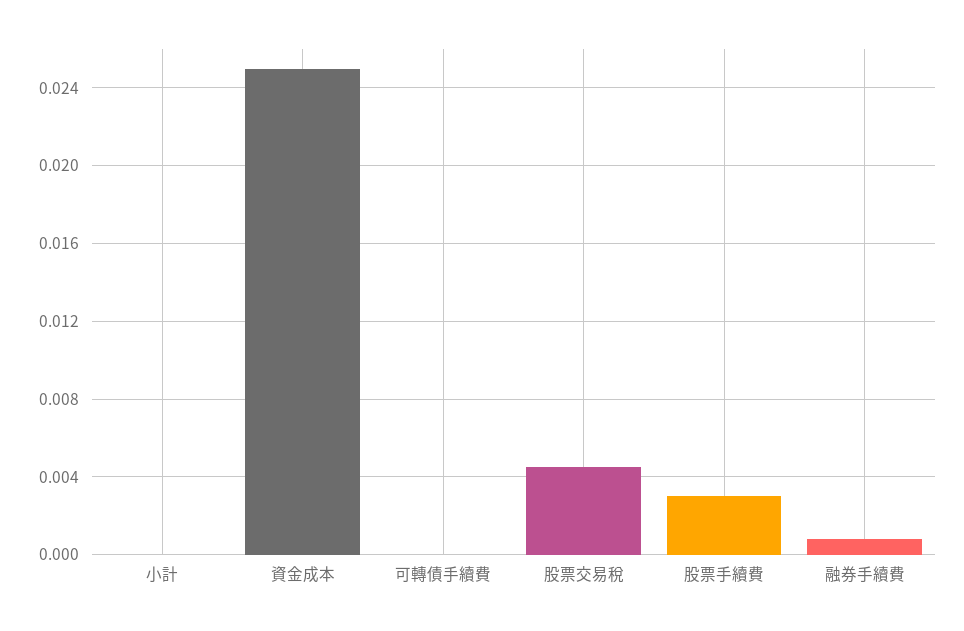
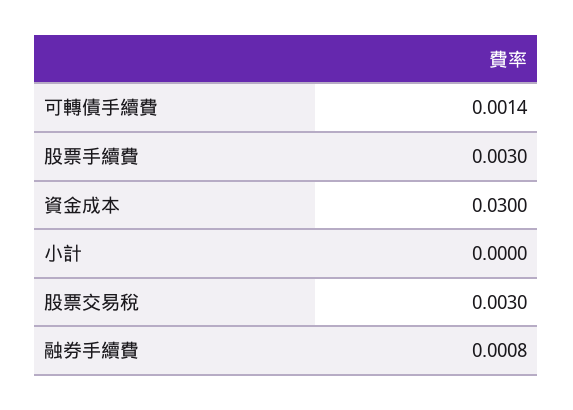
資金成本: 0.025 -> 0.03
可轉債手續費: 0 -> 0.0014
股票交易稅: 0.0045 -> 0.003

